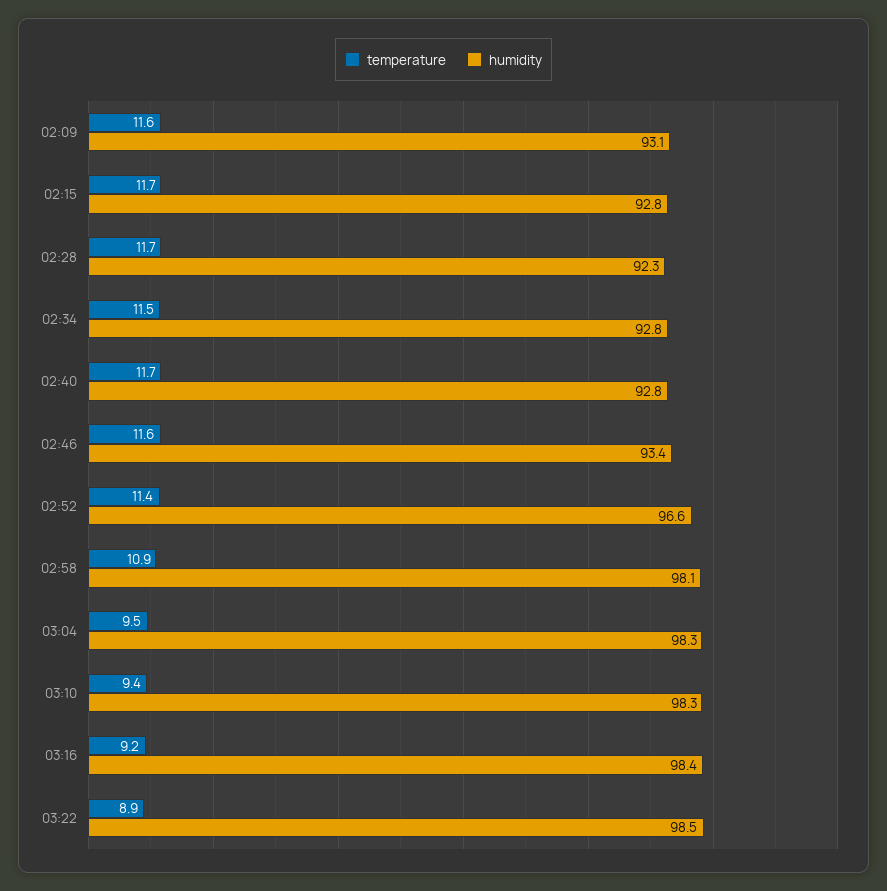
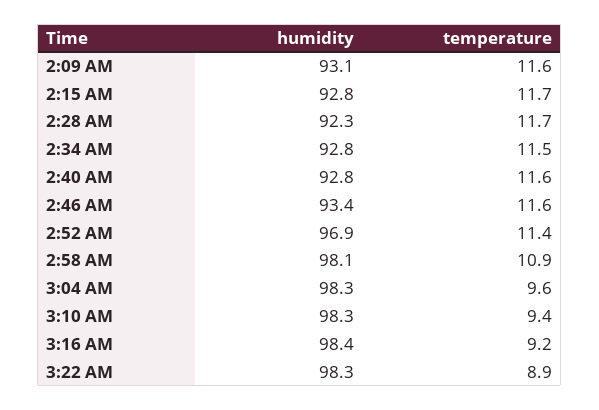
temperature, 02:40: 11.7 -> 11.6
humidity, 02:52: 96.6 -> 96.9
temperature, 03:04: 9.5 -> 9.6
humidity, 03:22: 98.5 -> 98.3

